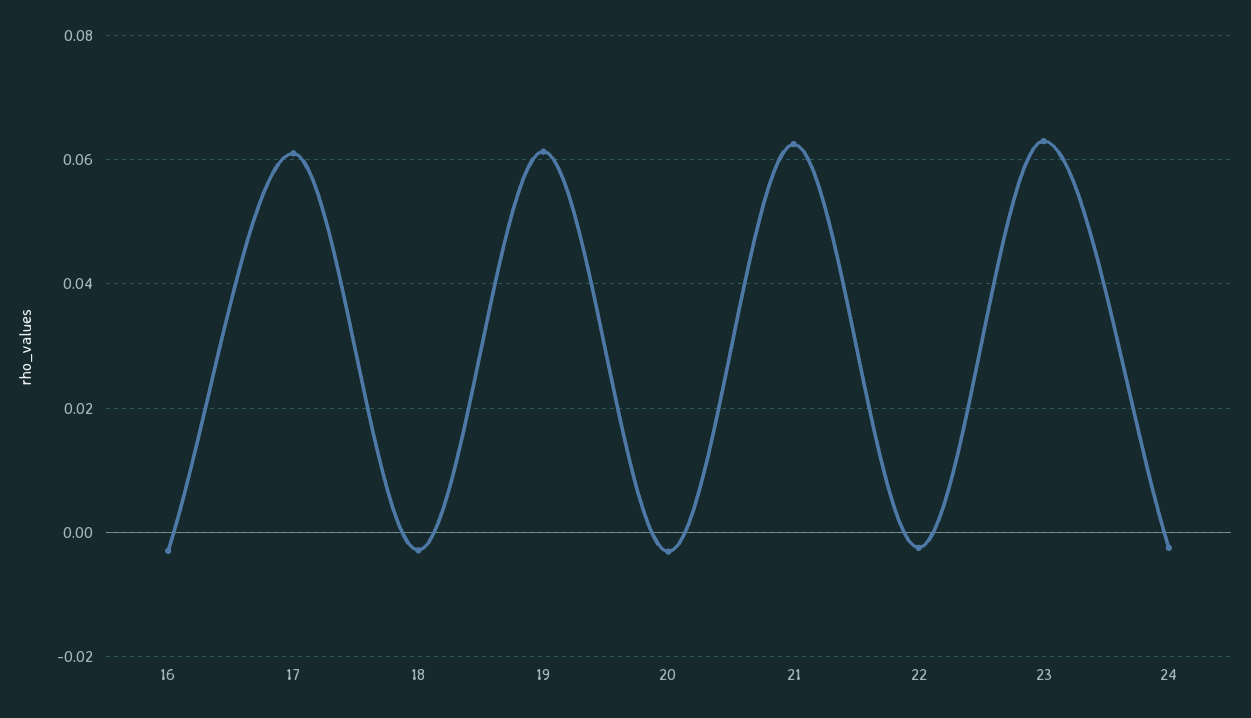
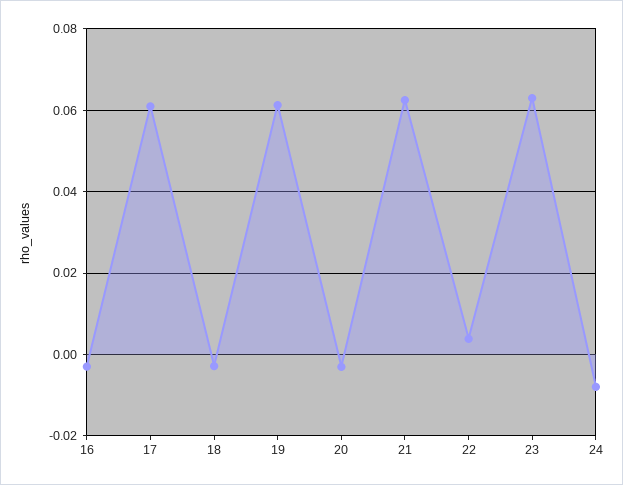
22: -0.002 -> 0.004
24: -0.002 -> -0.008

